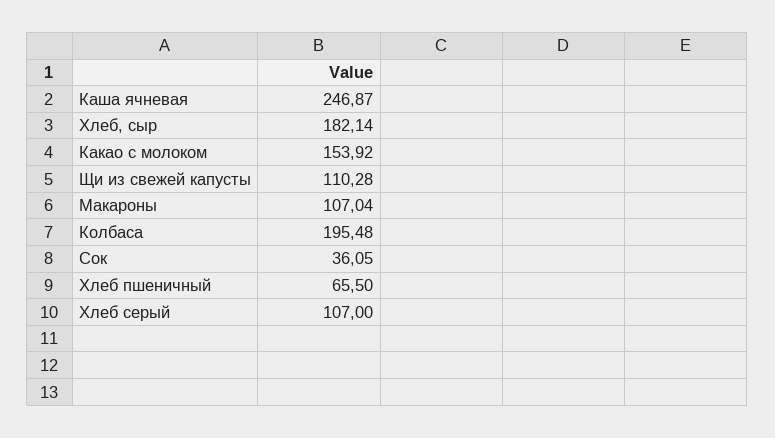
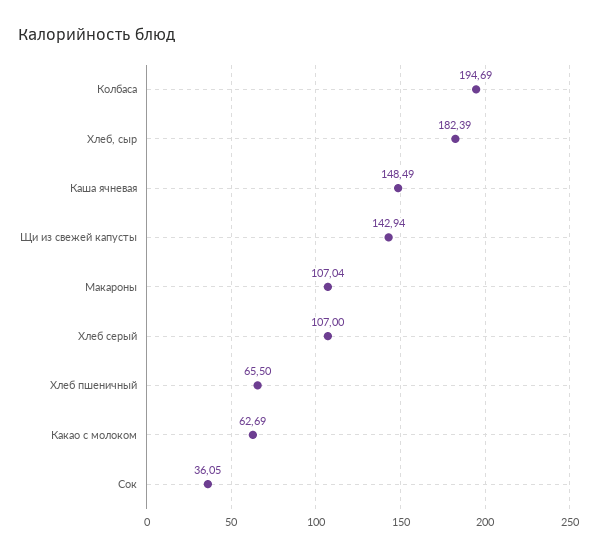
Каша ячневая: 246.87 -> 148.49
Хлеб, сыр: 182.14 -> 182.39
Какао с молоком: 153.92 -> 62.69
Щи из свежей капусты: 110.28 -> 142.94
Колбаса: 195.48 -> 194.69

